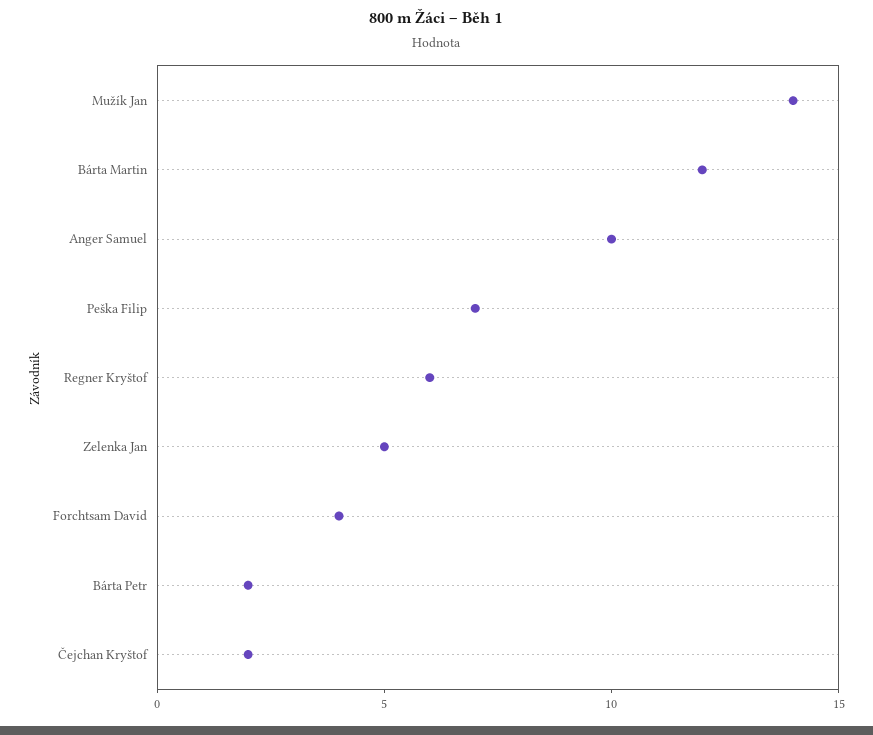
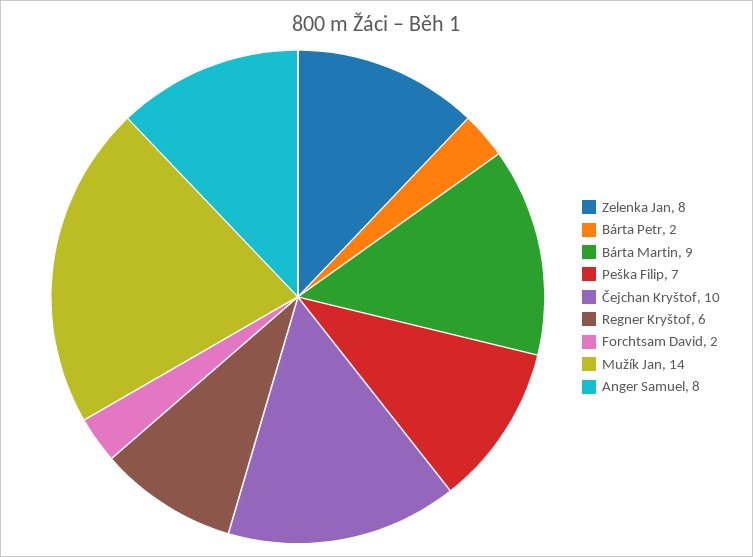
Bárta Martin: 12 -> 9
Anger Samuel: 10 -> 8
Zelenka Jan: 5 -> 8
Forchtsam David: 4 -> 2
Čejchan Kryštof: 2 -> 10

